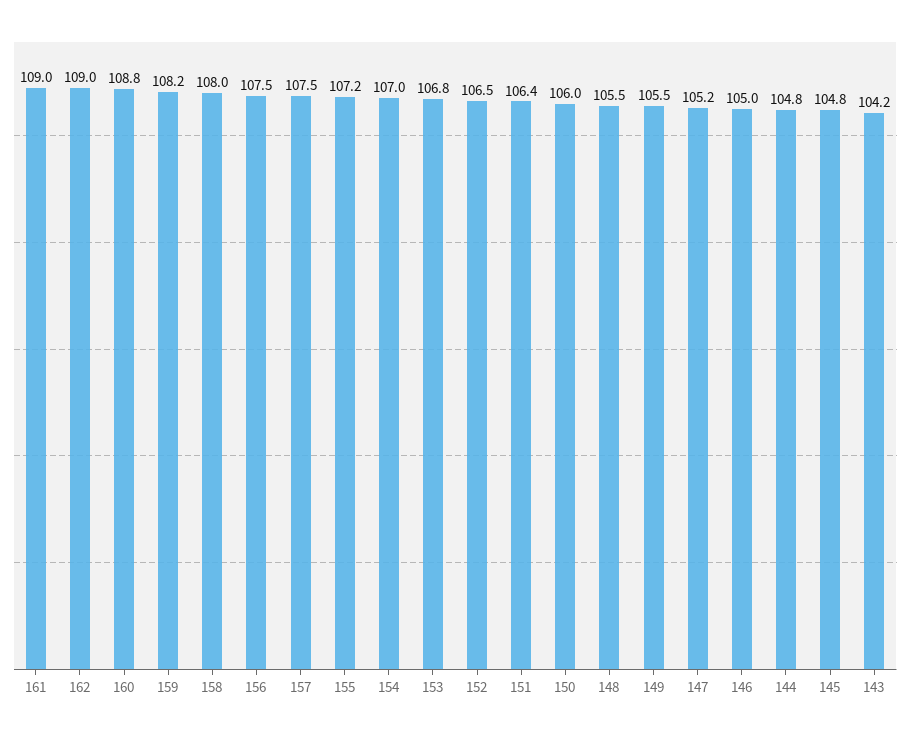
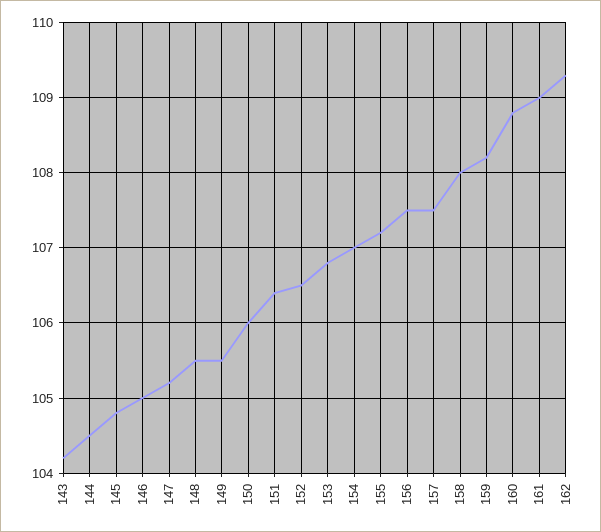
162: 109 -> 109.3
144: 104.8 -> 104.5

